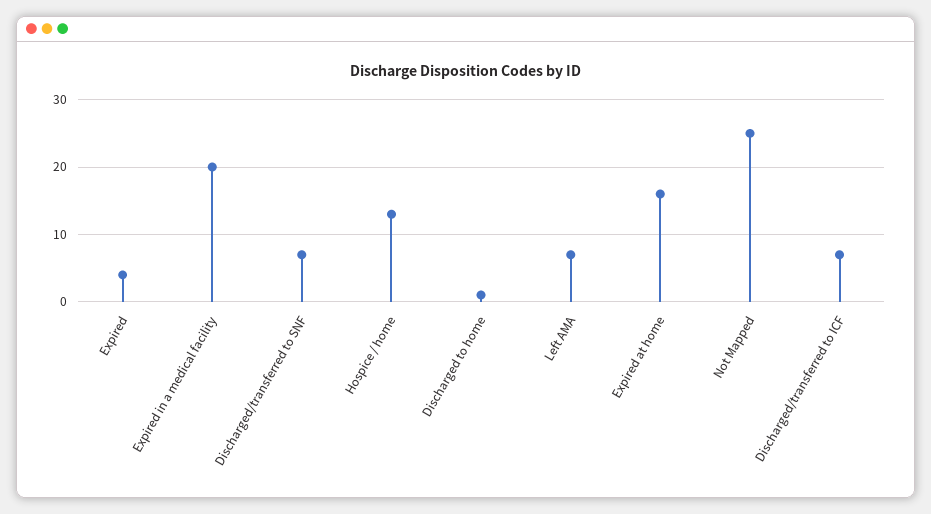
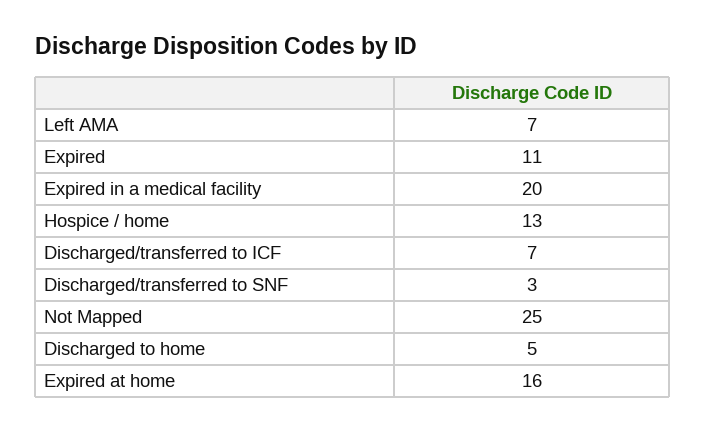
Expired: 4 -> 11
Discharged/transferred to SNF: 7 -> 3
Discharged to home: 1 -> 5

